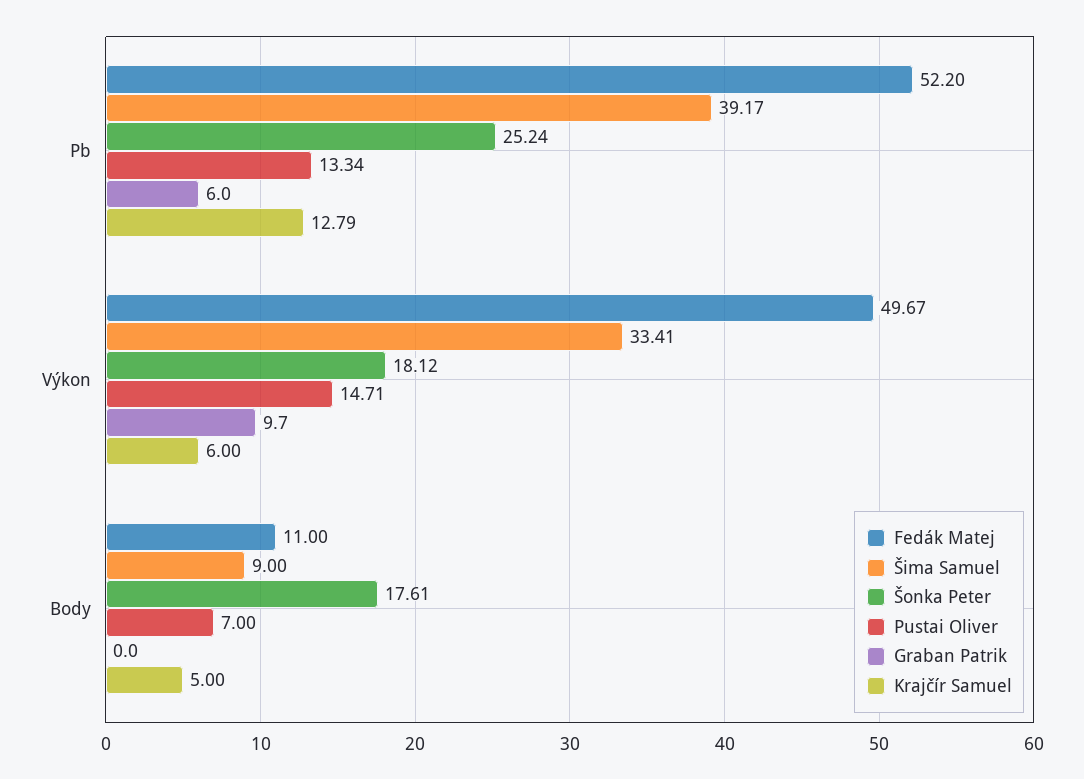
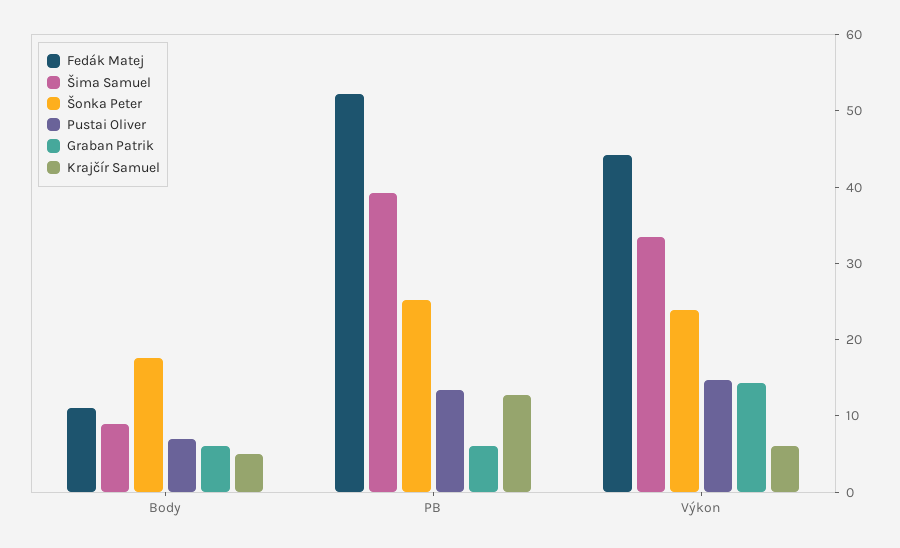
Fedák Matej, Výkon: 49.67 -> 44
Šonka Peter, Výkon: 18.12 -> 24
Graban Patrik, Výkon: 9.7 -> 14
Graban Patrik, Body: 0 -> 6

